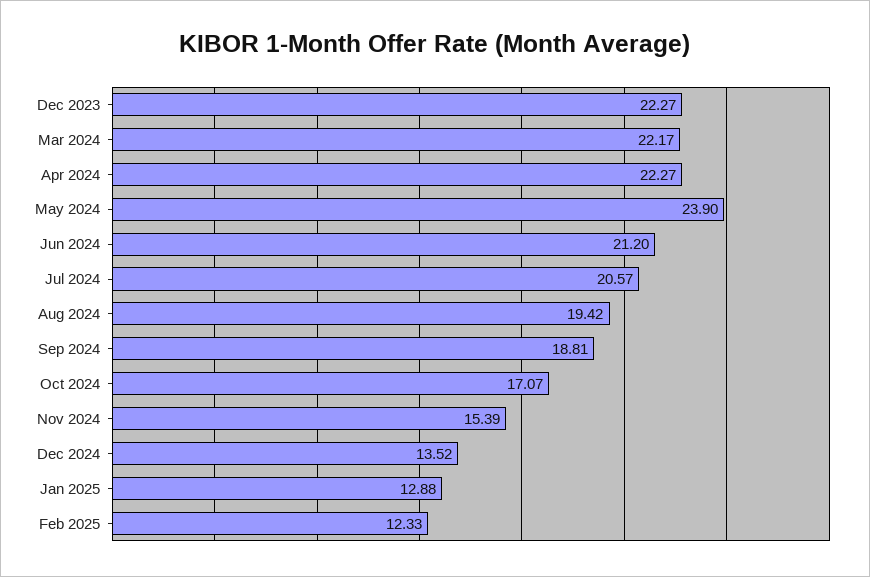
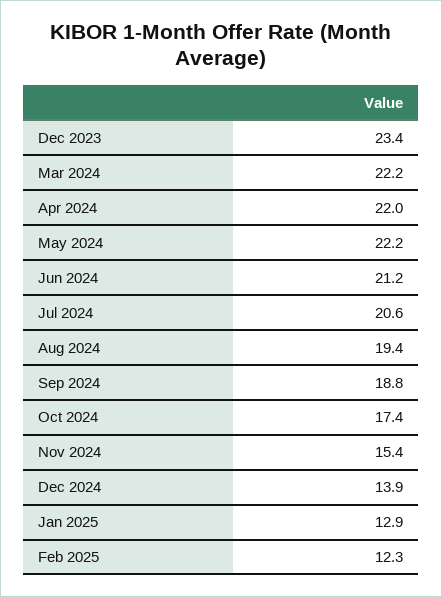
Dec 2023: 22.27 -> 23.4
Apr 2024: 22.27 -> 22
May 2024: 23.9 -> 22.2
Oct 2024: 17.07 -> 17.4
Dec 2024: 13.52 -> 13.9

